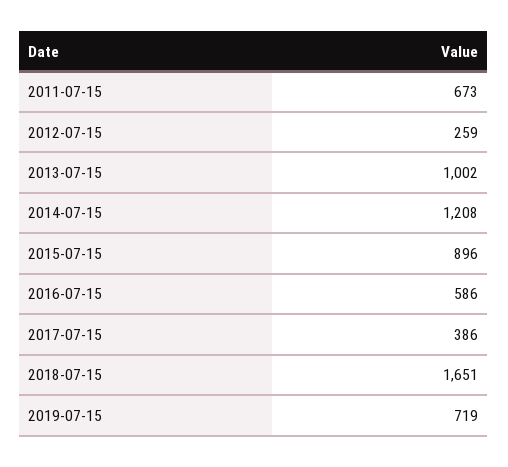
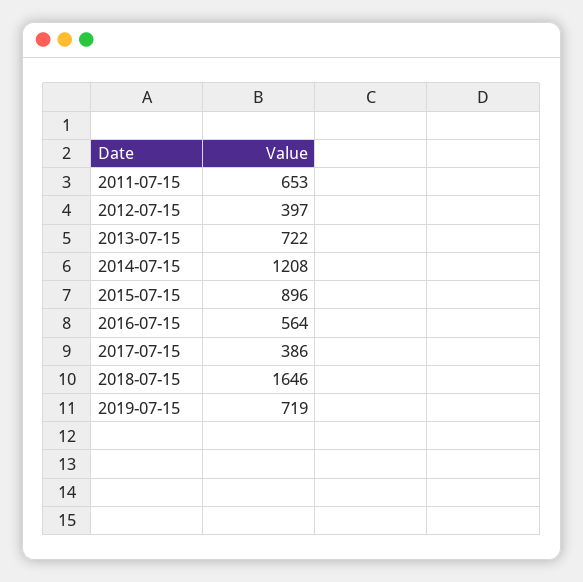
2011-07-15: 673 -> 653
2012-07-15: 259 -> 397
2013-07-15: 1002 -> 722
2016-07-15: 586 -> 564
2018-07-15: 1651 -> 1646

